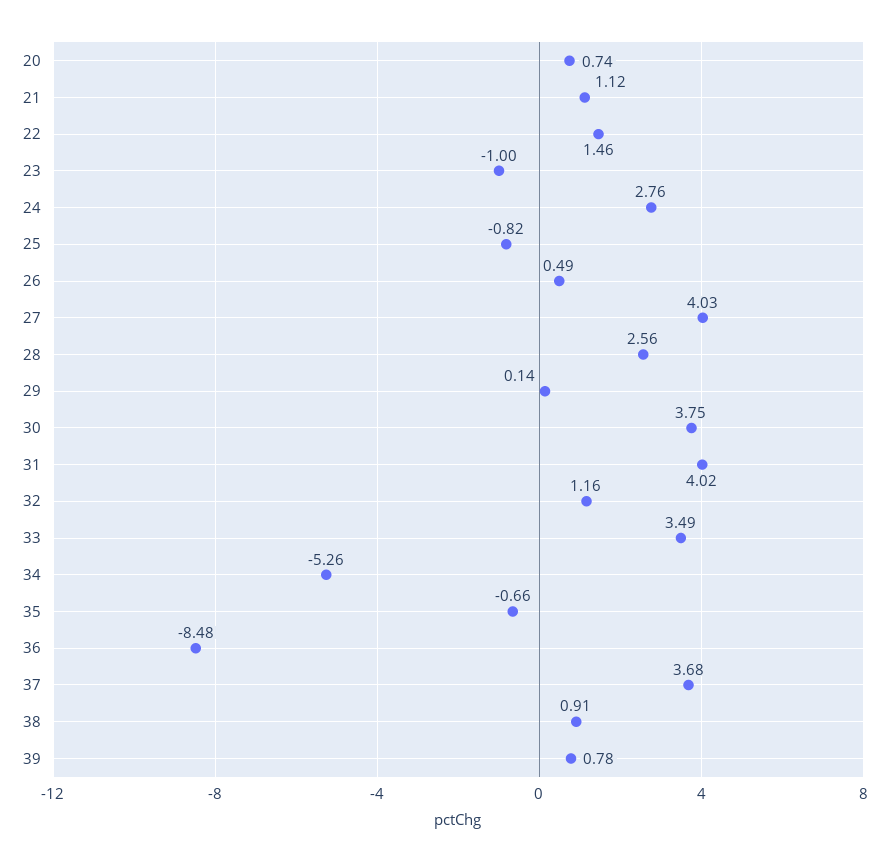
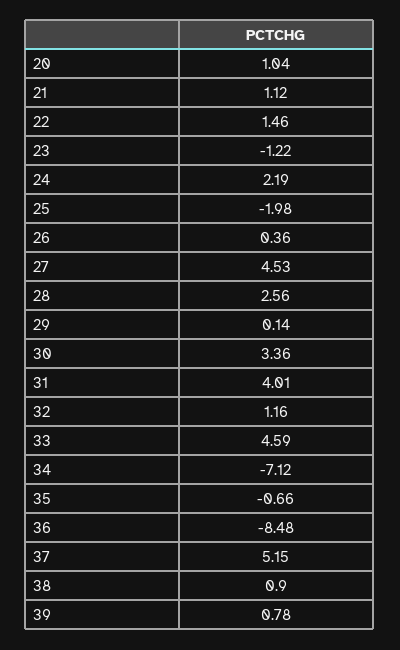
20: 0.74 -> 1.04
23: -1 -> -1.22
24: 2.76 -> 2.19
25: -0.82 -> -1.98
26: 0.49 -> 0.36
27: 4.03 -> 4.53
30: 3.75 -> 3.36
31: 4.02 -> 4.01
33: 3.49 -> 4.59
34: -5.26 -> -7.12
37: 3.68 -> 5.15
38: 0.91 -> 0.9

